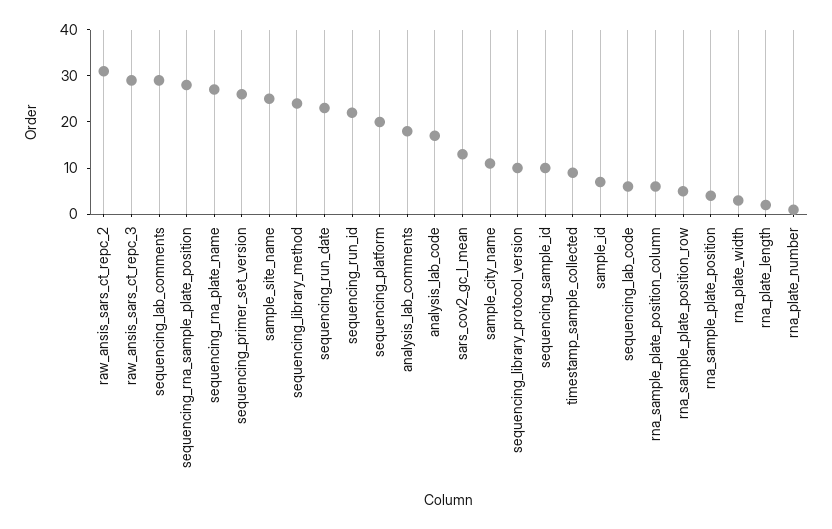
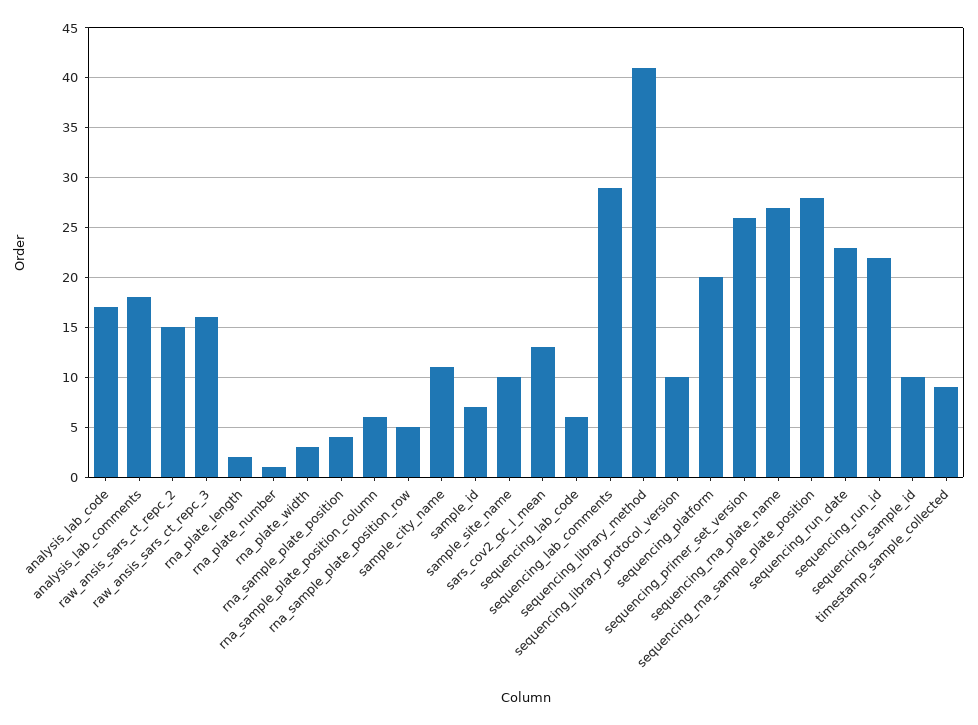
raw_ansis_sars_ct_repc_2: 30 -> 15
raw_ansis_sars_ct_repc_3: 30 -> 16
sample_site_name: 25 -> 10
sequencing_library_method: 25 -> 41

